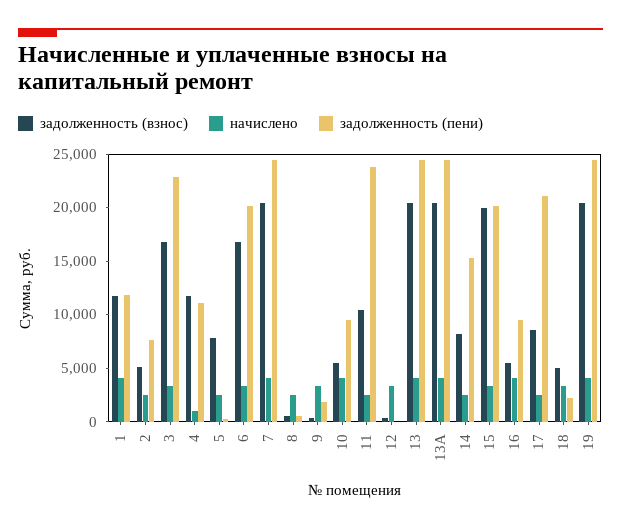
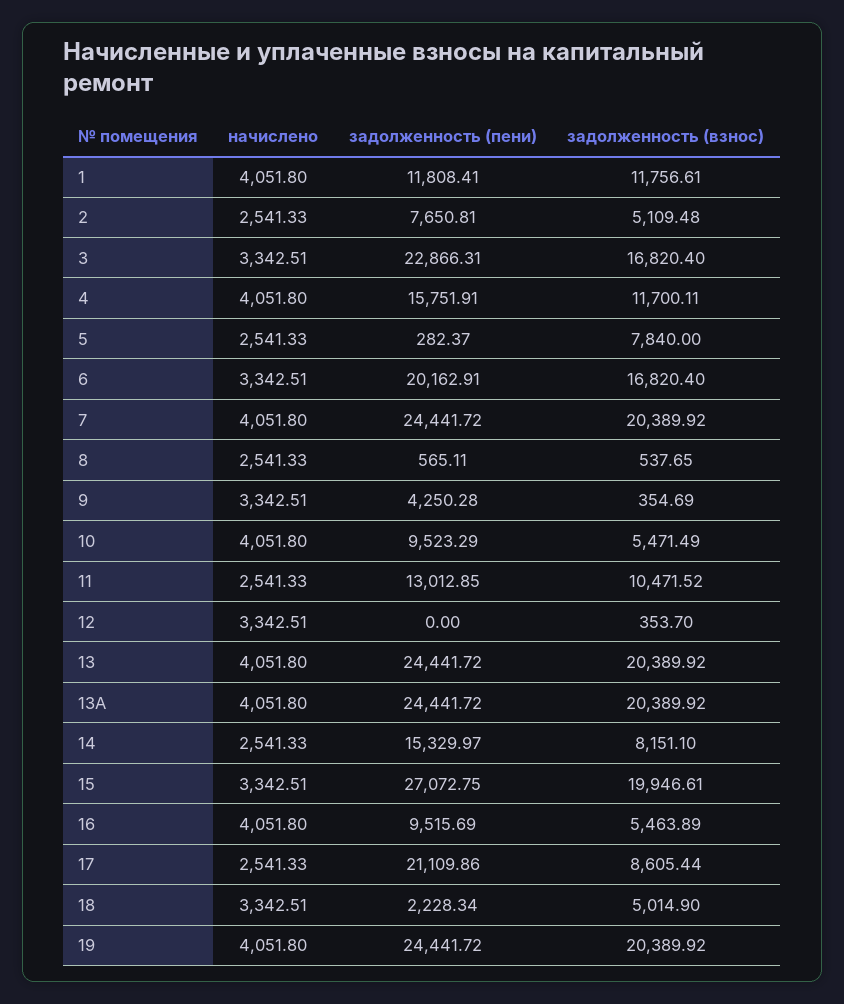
начислено, 4: 1000 -> 4051.8
задолженность (пени), 4: 11000 -> 15751.91
задолженность (пени), 9: 2000 -> 4250.28
задолженность (пени), 11: 24000 -> 13012.85
задолженность (пени), 15: 20000 -> 27072.75

